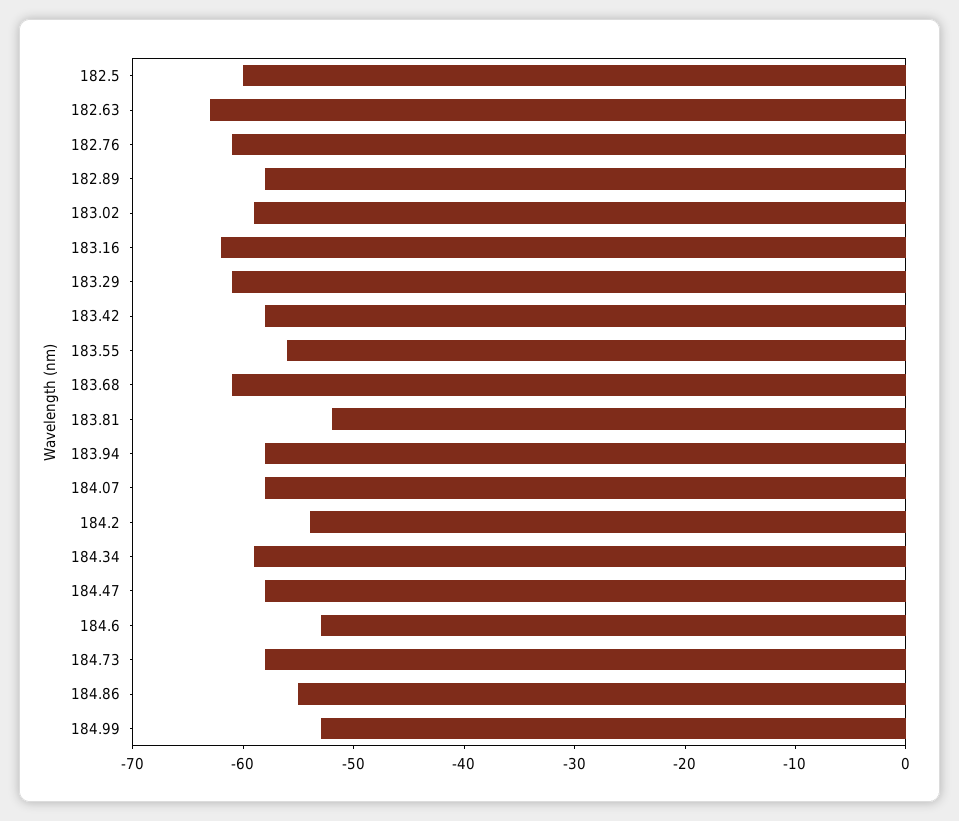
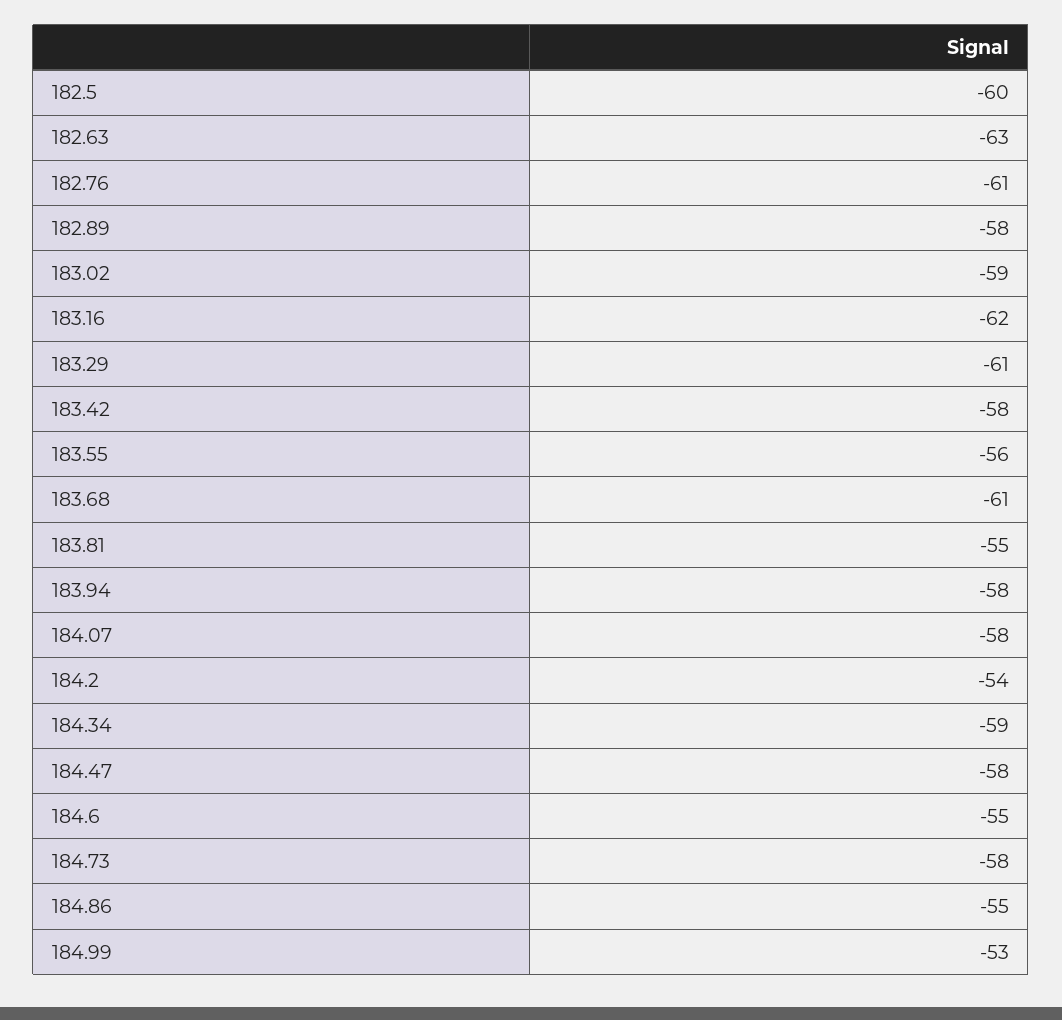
183.81: -52 -> -55
184.6: -53 -> -55

